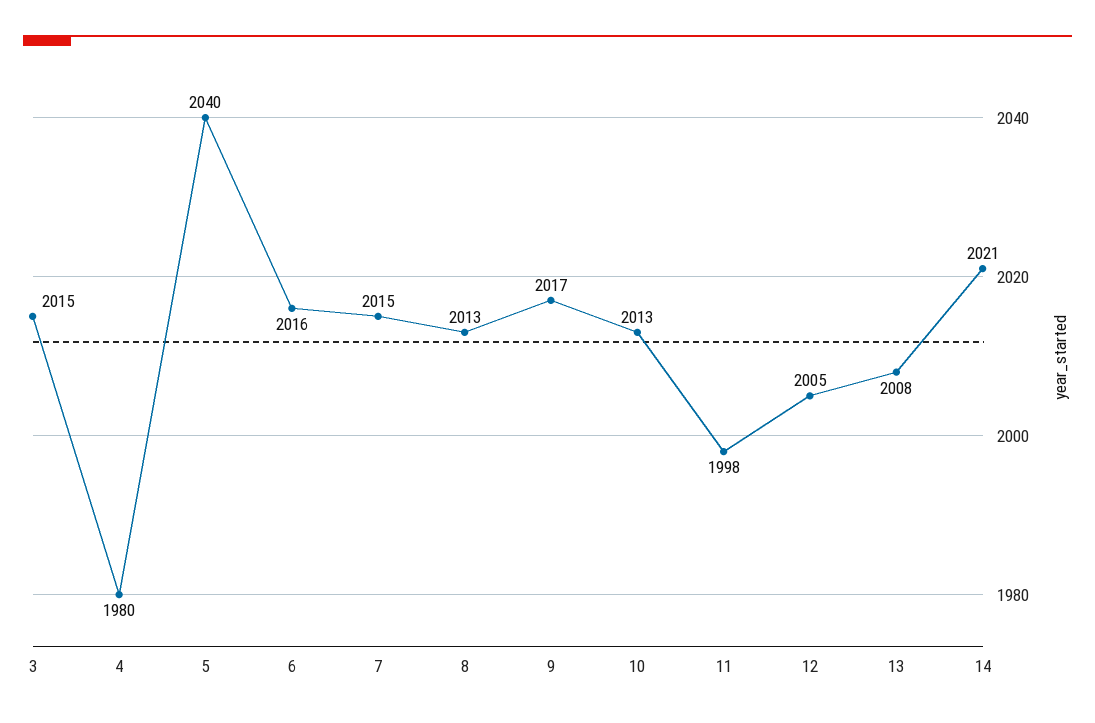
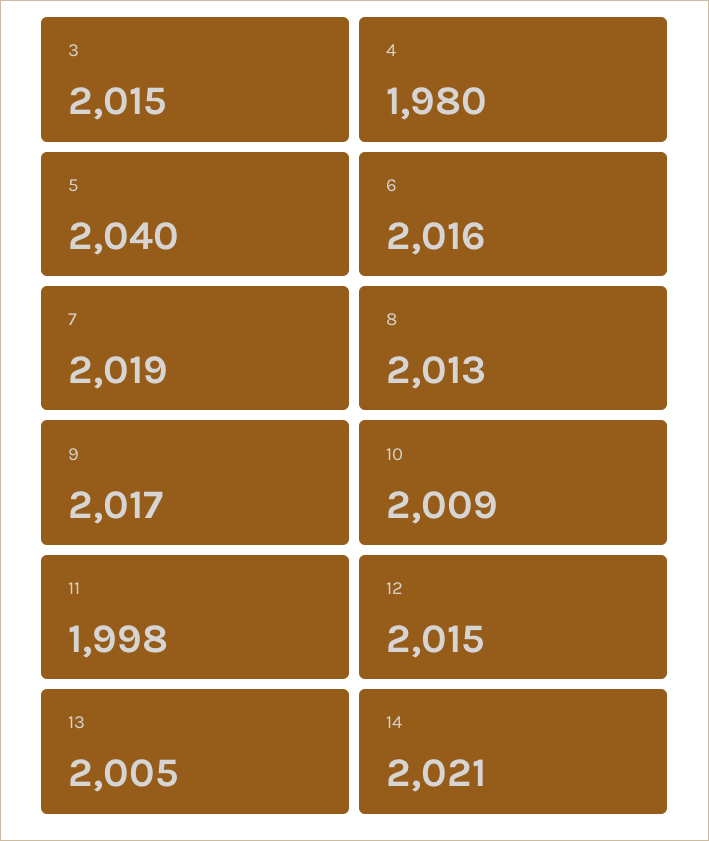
7: 2015 -> 2019
10: 2013 -> 2009
12: 2005 -> 2015
13: 2008 -> 2005

